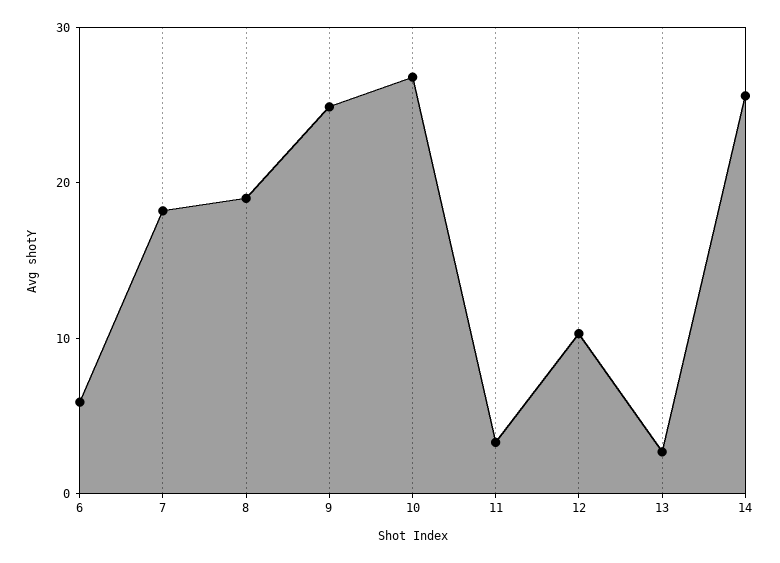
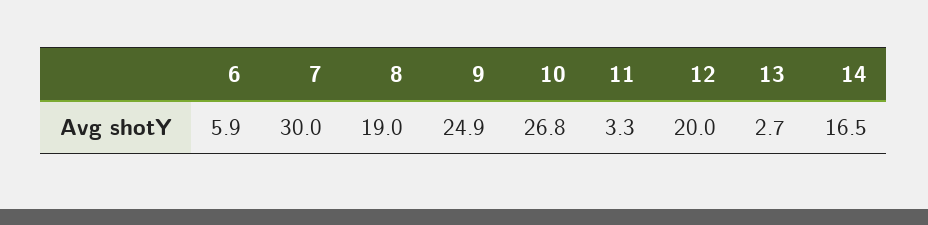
7: 18 -> 30
12: 10 -> 20
14: 26 -> 16.5

